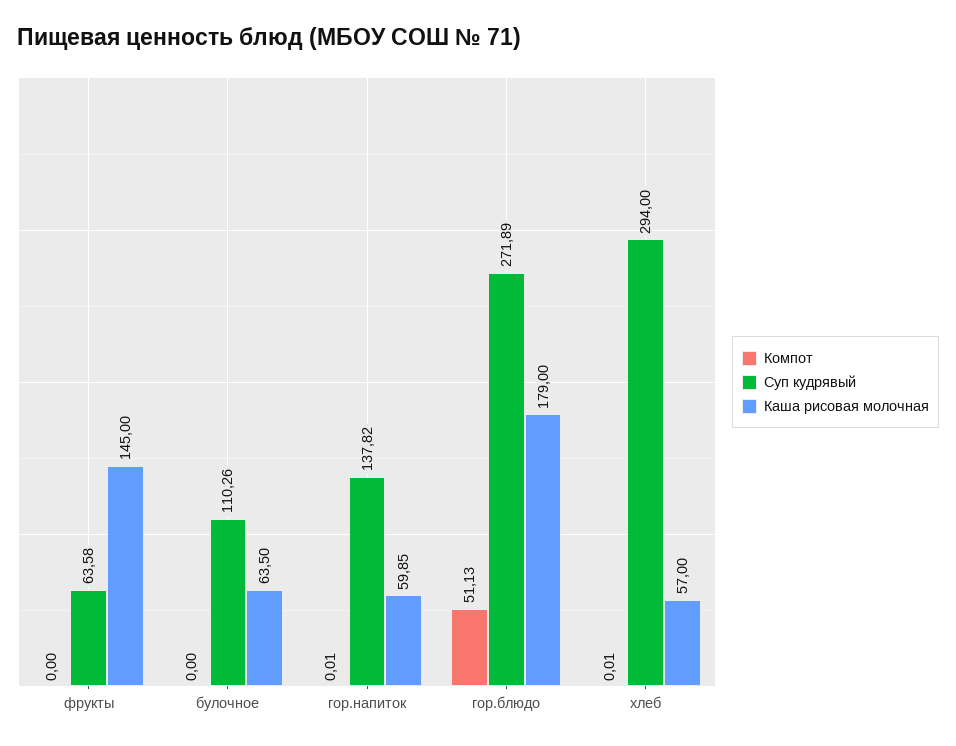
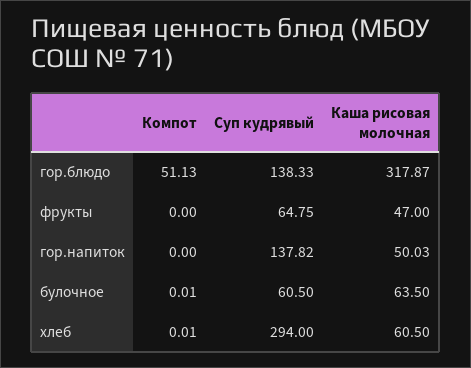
Суп кудрявый, фрукты: 63.58 -> 64.75
Каша рисовая молочная, фрукты: 145 -> 47
Компот, булочное: 0 -> 0.01
Суп кудрявый, булочное: 110.26 -> 60.5
Компот, гор.напиток: 0.01 -> 0
Каша рисовая молочная, гор.напиток: 59.85 -> 50.03
Суп кудрявый, гор.блюдо: 271.89 -> 138.33
Каша рисовая молочная, гор.блюдо: 179 -> 317.87
Каша рисовая молочная, хлеб: 57 -> 60.5

